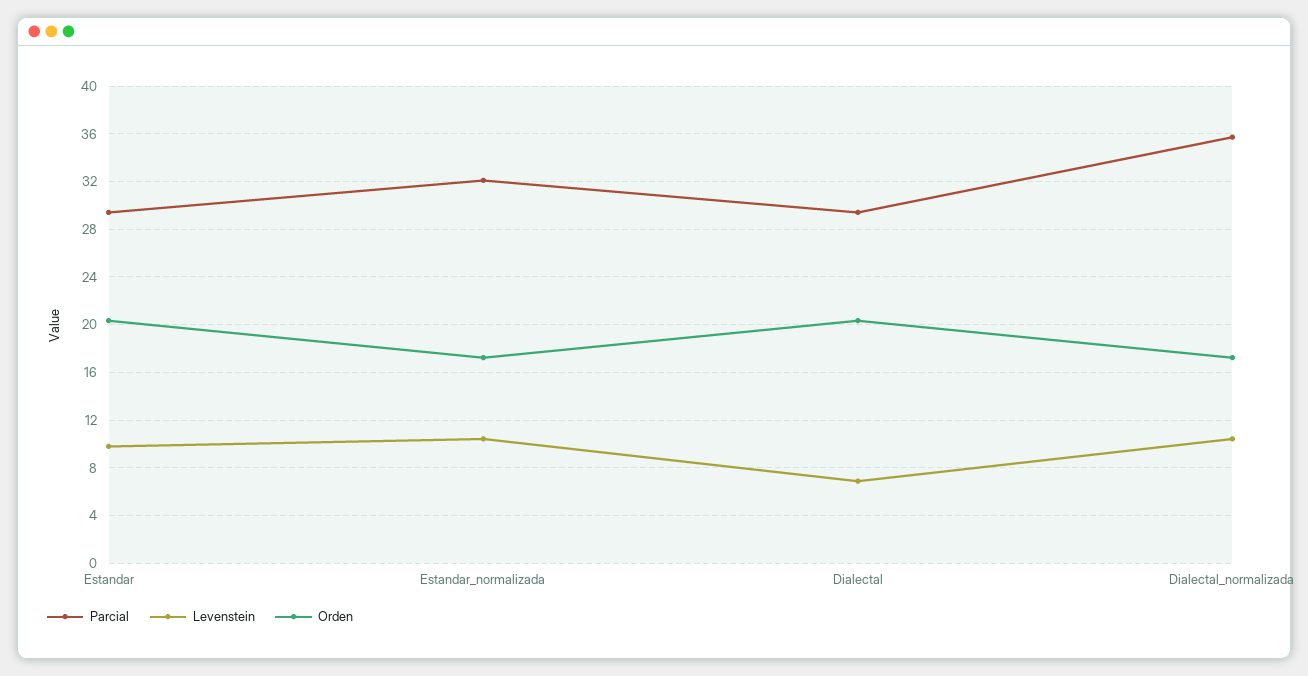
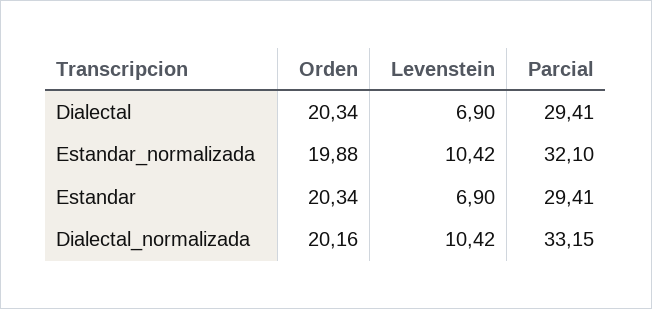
Levenstein, Estandar: 10 -> 6.9
Orden, Estandar_normalizada: 17 -> 19.88
Parcial, Dialectal_normalizada: 36 -> 33.15
Orden, Dialectal_normalizada: 17 -> 20.16

